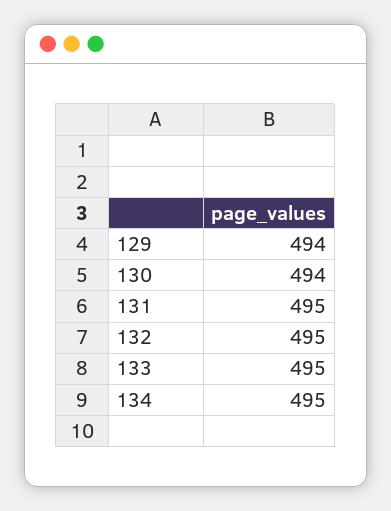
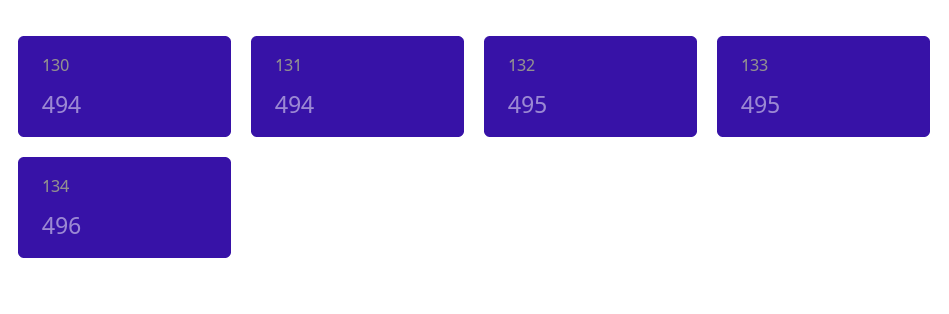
129: 494 -> none
131: 495 -> 494
134: 495 -> 496

